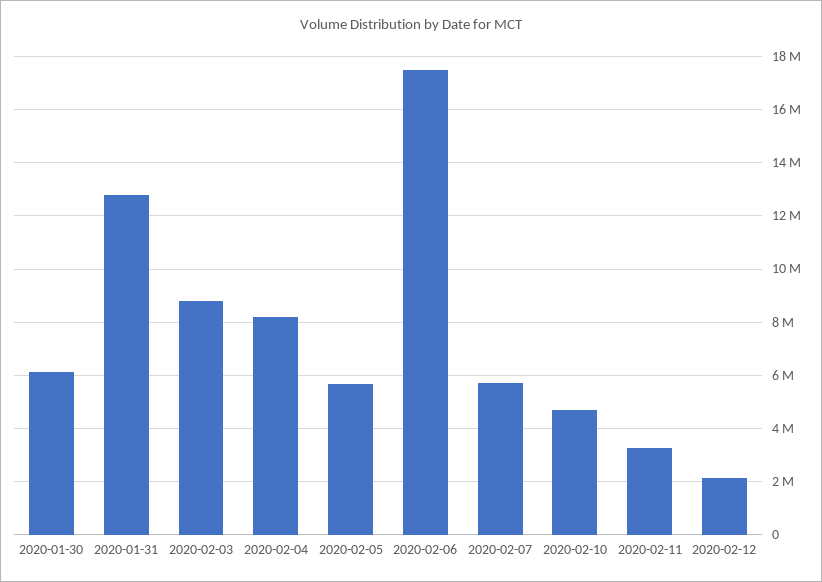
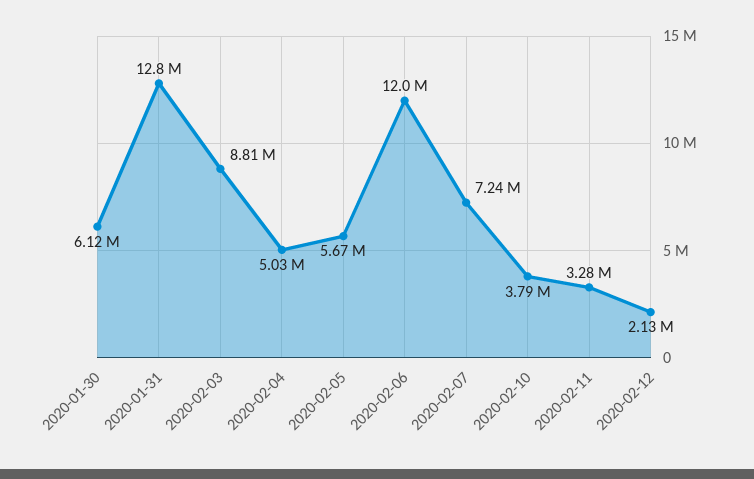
2020-02-04: 8250000 -> 5030000
2020-02-06: 17500000 -> 12000000
2020-02-07: 5750000 -> 7240000
2020-02-10: 4750000 -> 3790000

